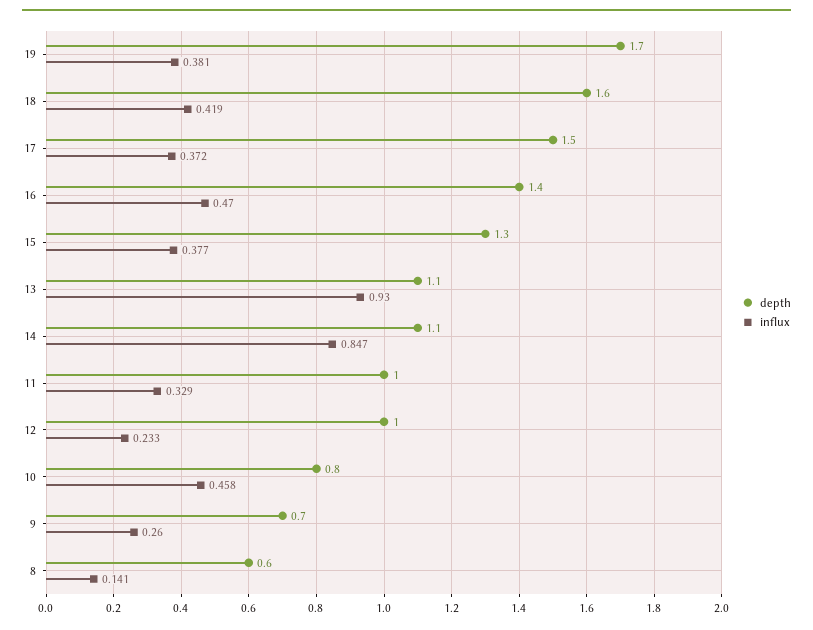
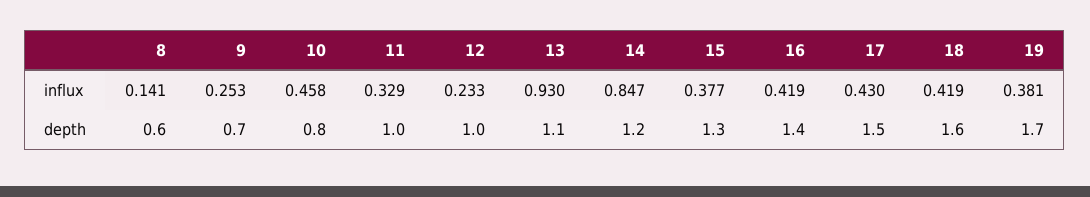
influx, 17: 0.372 -> 0.43
influx, 16: 0.47 -> 0.419
depth, 14: 1.1 -> 1.2
influx, 9: 0.26 -> 0.253

